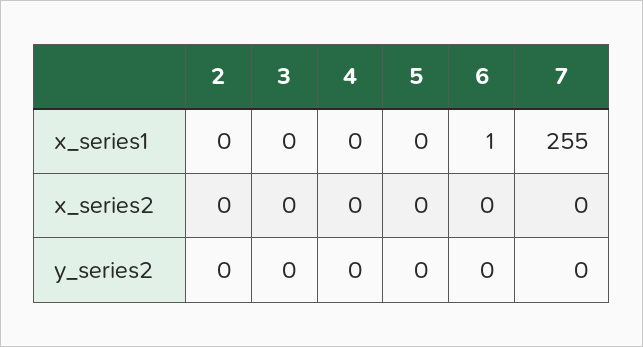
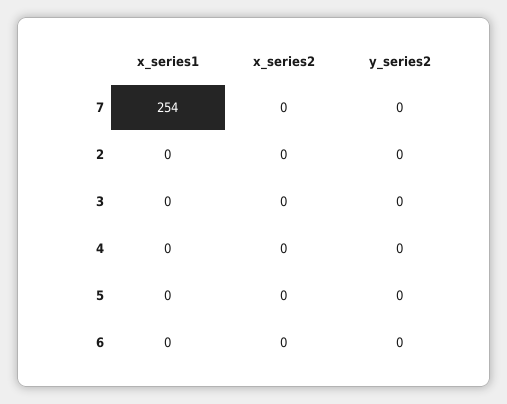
6, x_series1: 1 -> 0
7, x_series1: 255 -> 254

